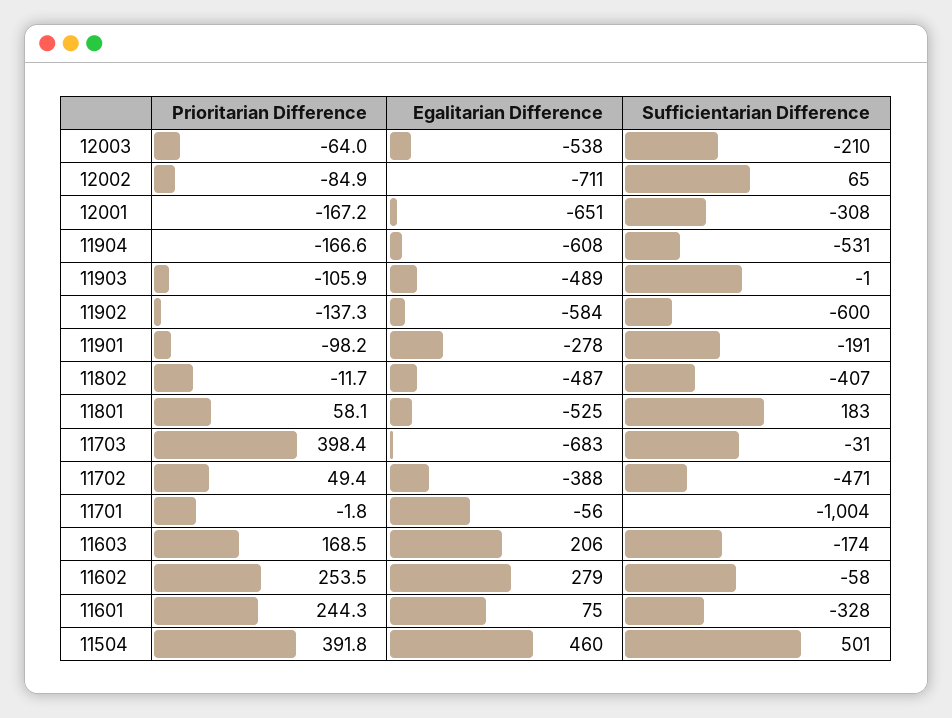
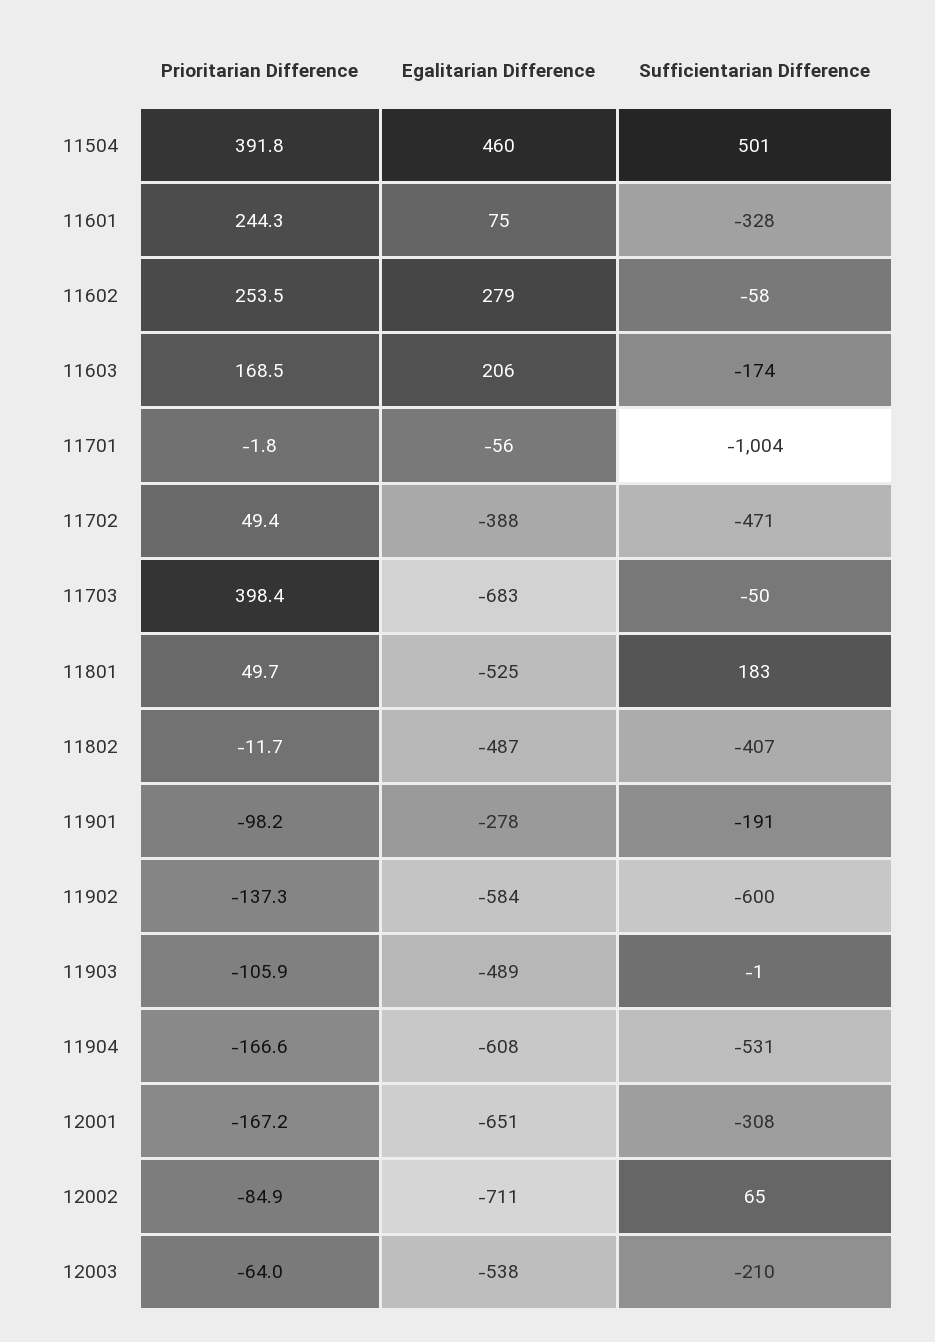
Prioritarian Difference, 11801: 58.1 -> 49.7
Sufficientarian Difference, 11703: -31 -> -50

